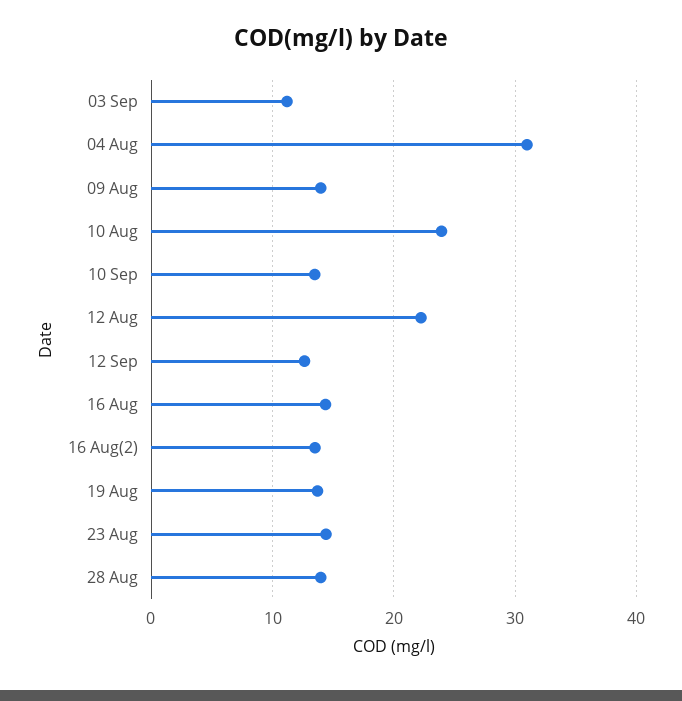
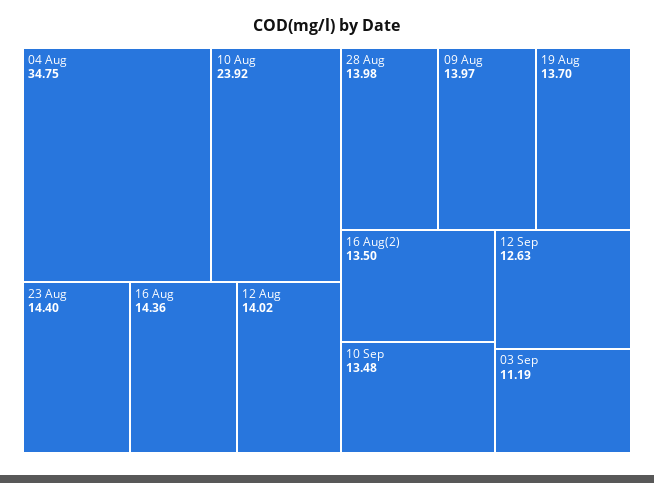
04 Aug: 31 -> 34.75
12 Aug: 22 -> 14.02

